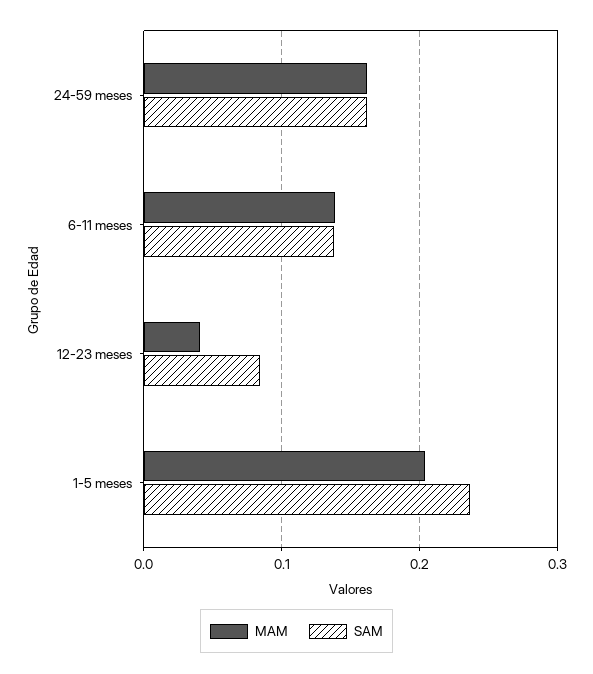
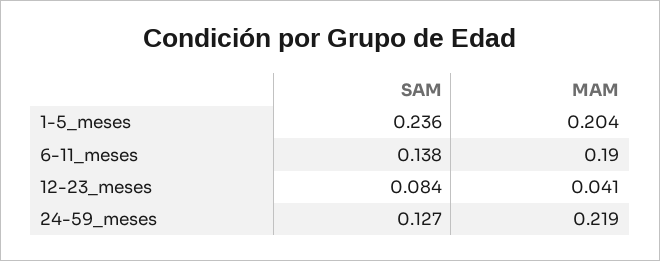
MAM, 24-59 meses: 0.16 -> 0.219
SAM, 24-59 meses: 0.16 -> 0.127
MAM, 6-11 meses: 0.14 -> 0.19

